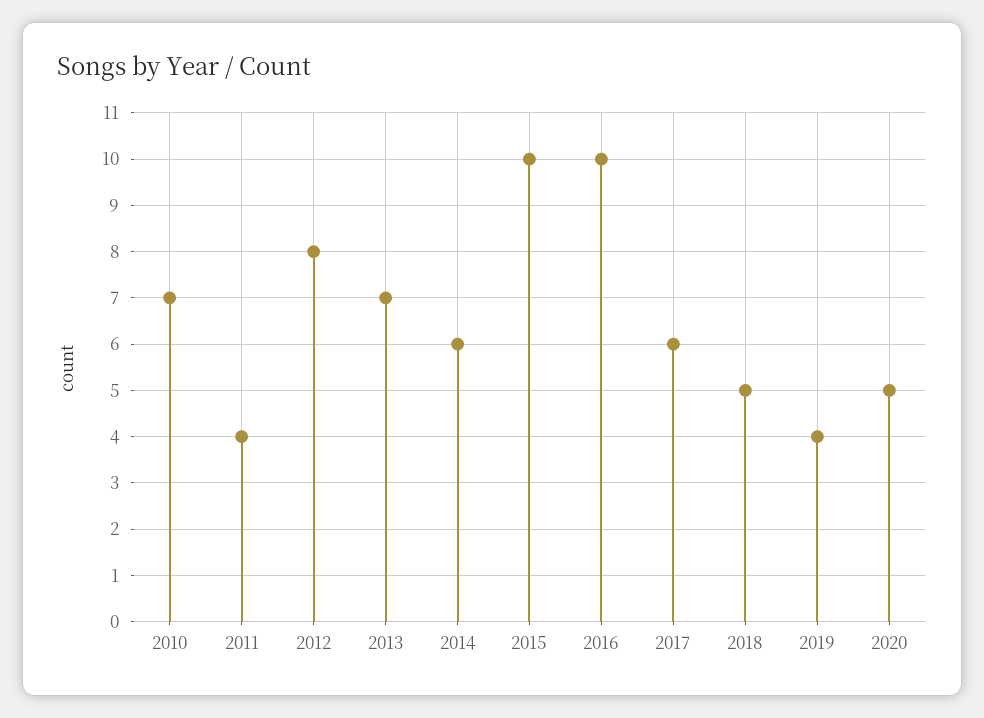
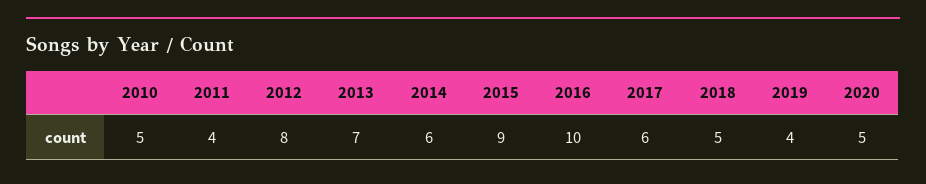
2010: 7 -> 5
2015: 10 -> 9

